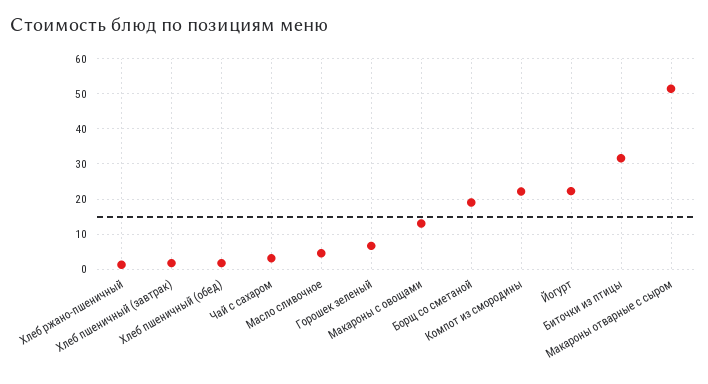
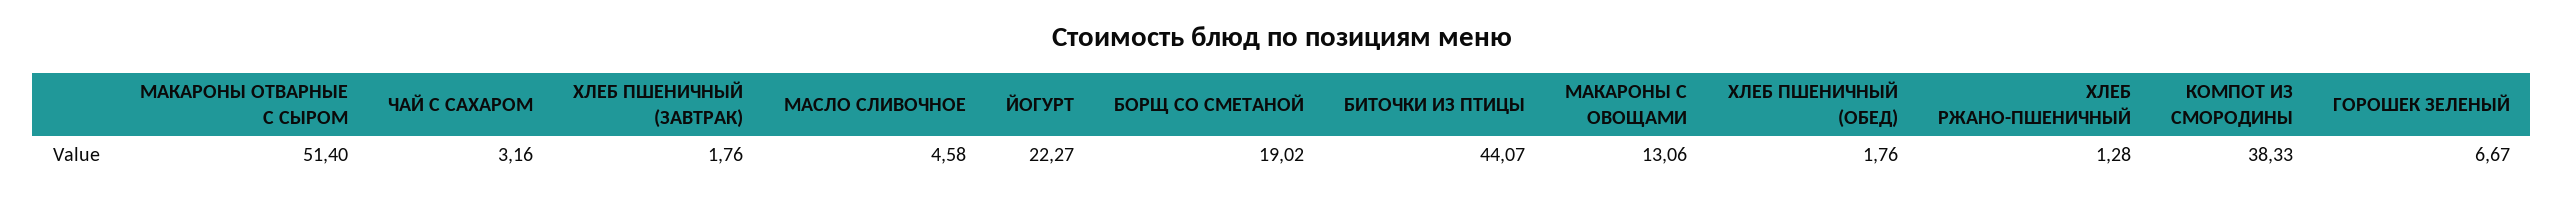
Компот из смородины: 22 -> 38.33
Биточки из птицы: 32 -> 44.07

